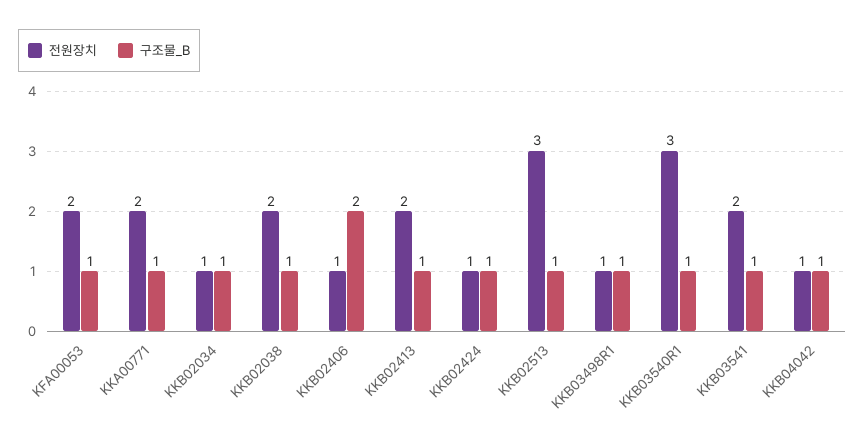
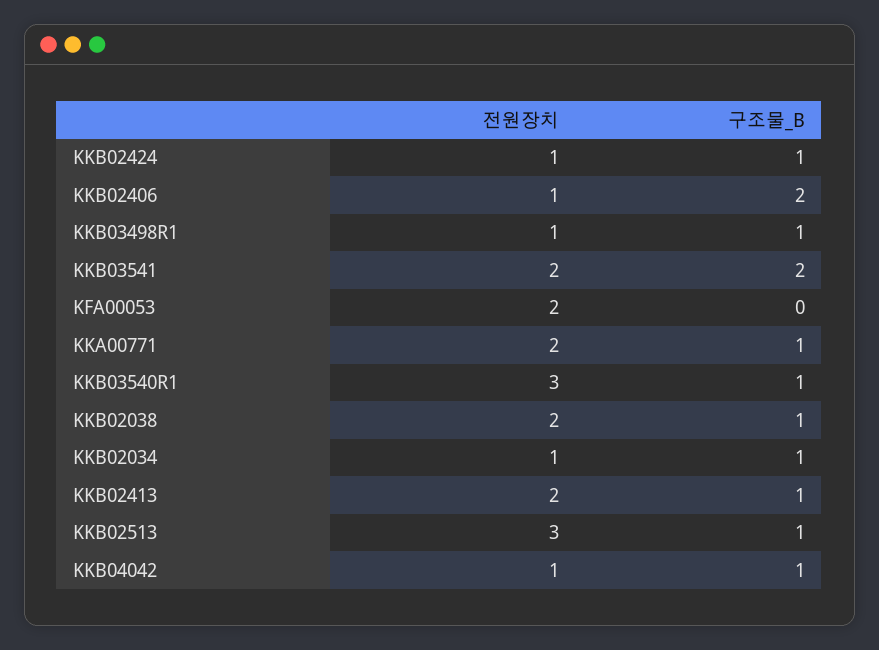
구조물_B, KFA00053: 1 -> 0
구조물_B, KKB03541: 1 -> 2

